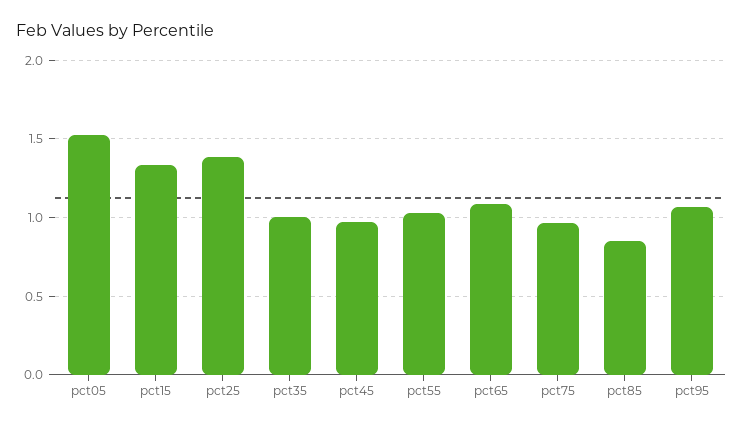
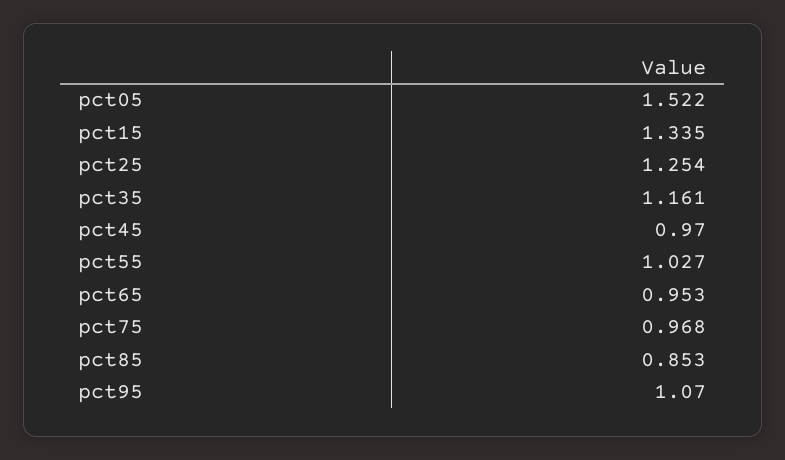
pct25: 1.4 -> 1.254
pct35: 1 -> 1.161
pct65: 1.1 -> 0.953

